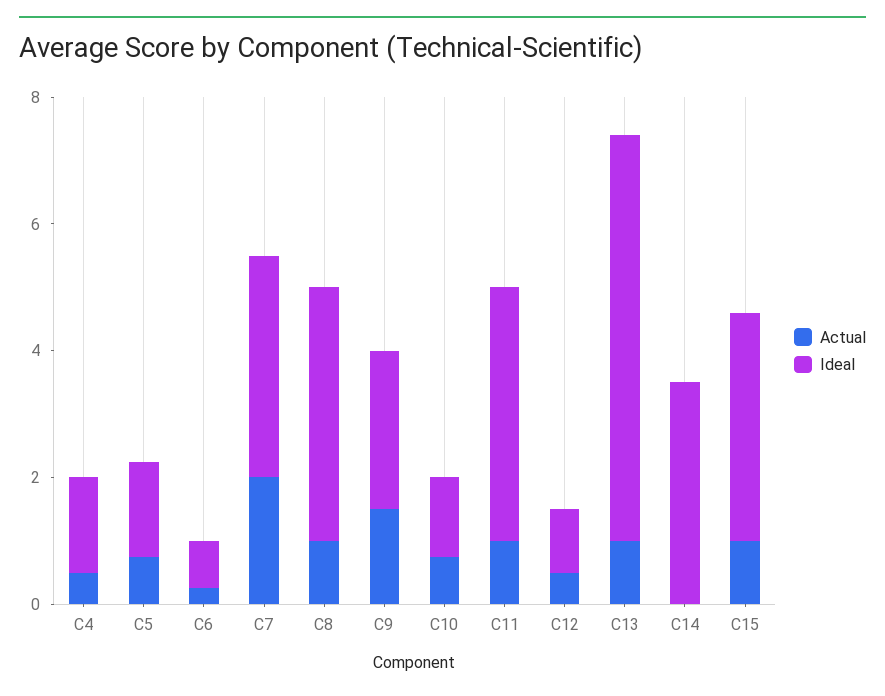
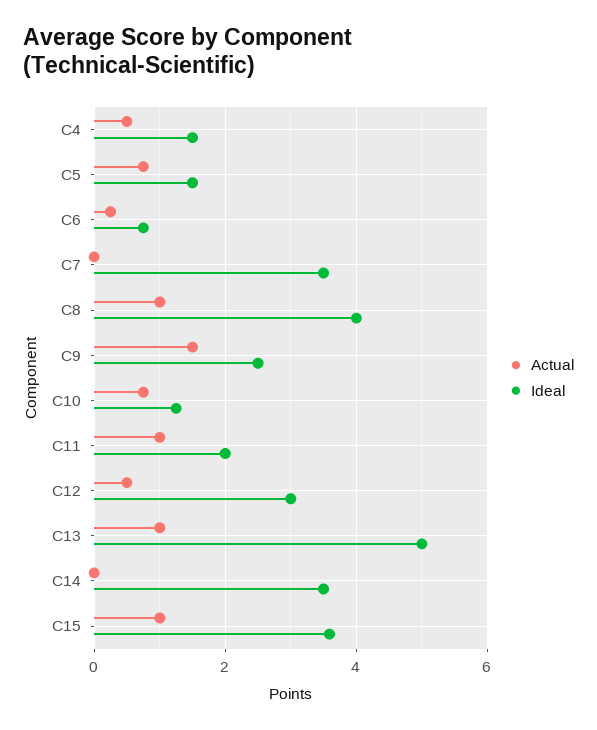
Actual, C7: 2 -> 0
Ideal, C11: 4 -> 2
Ideal, C12: 1 -> 3
Ideal, C13: 6.5 -> 5

